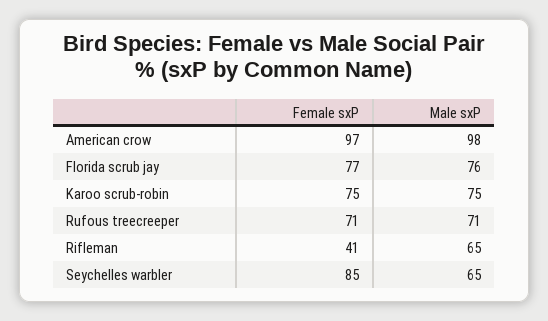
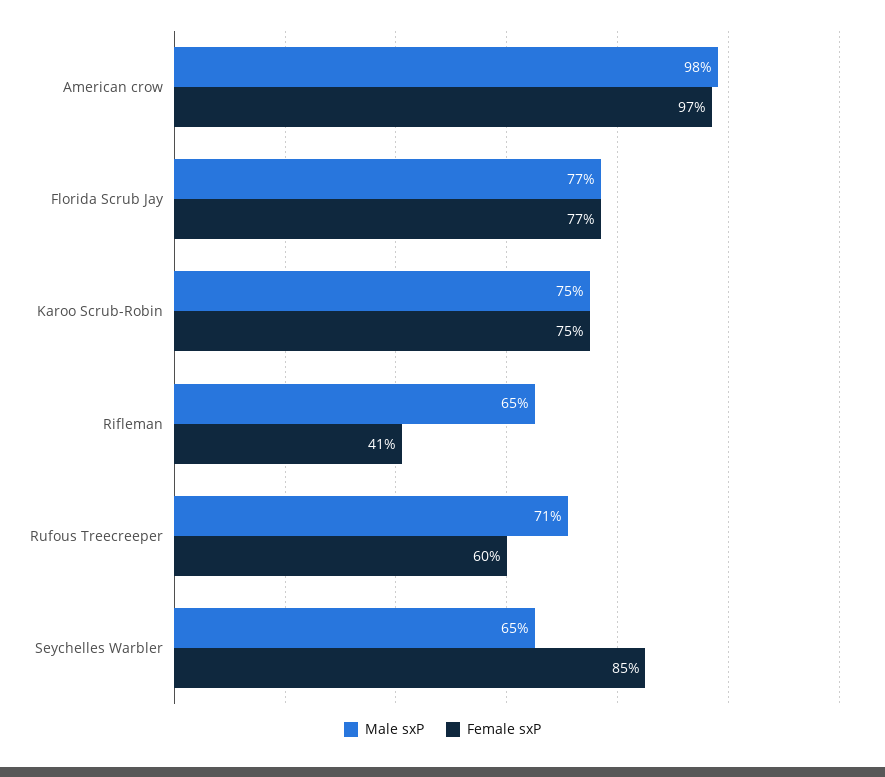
Male sxP, Florida scrub jay: 76 -> 77
Female sxP, Rufous treecreeper: 71 -> 60

